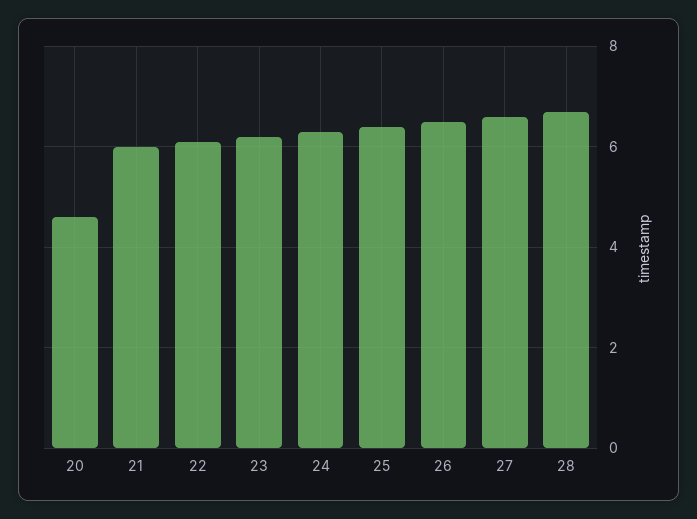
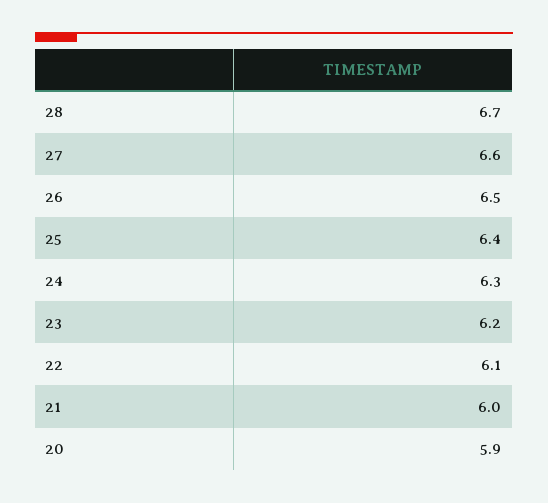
20: 4.5 -> 5.9

